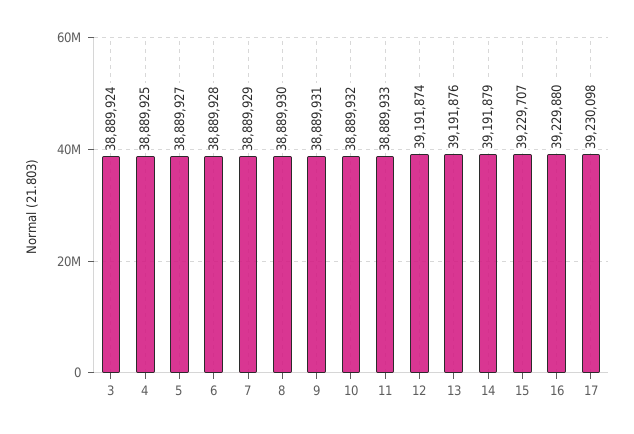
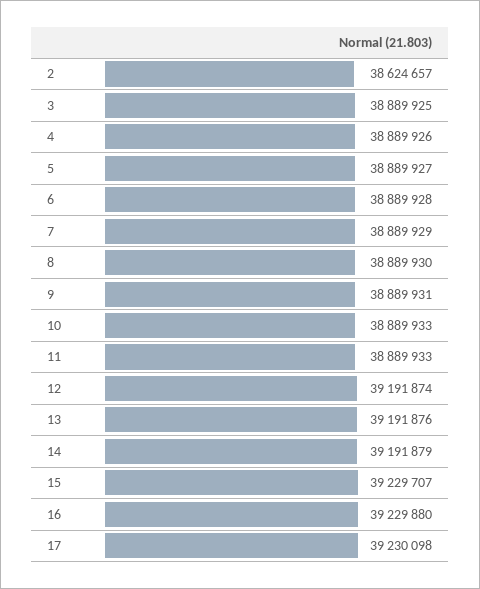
3: 38889924 -> 38889925
4: 38889925 -> 38889926
10: 38889932 -> 38889933
2: none -> 38624657

